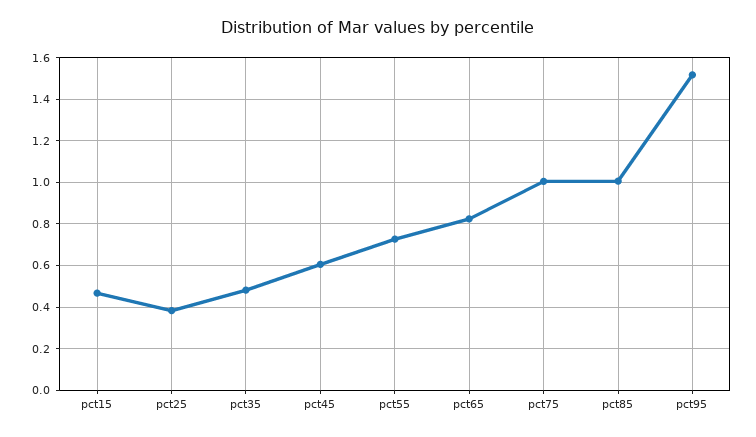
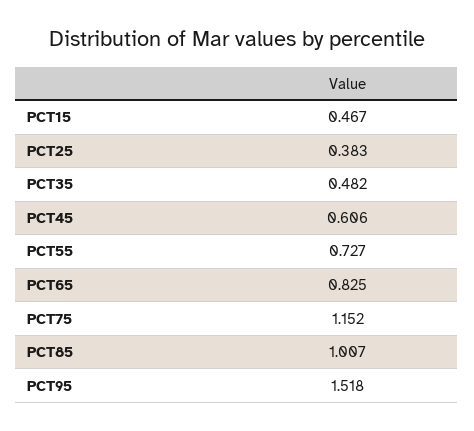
pct75: 1 -> 1.152

